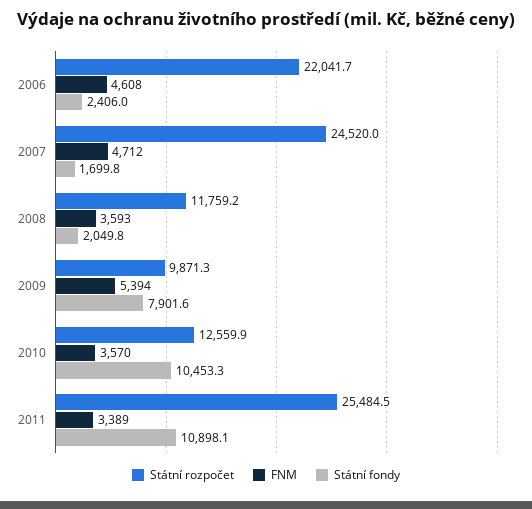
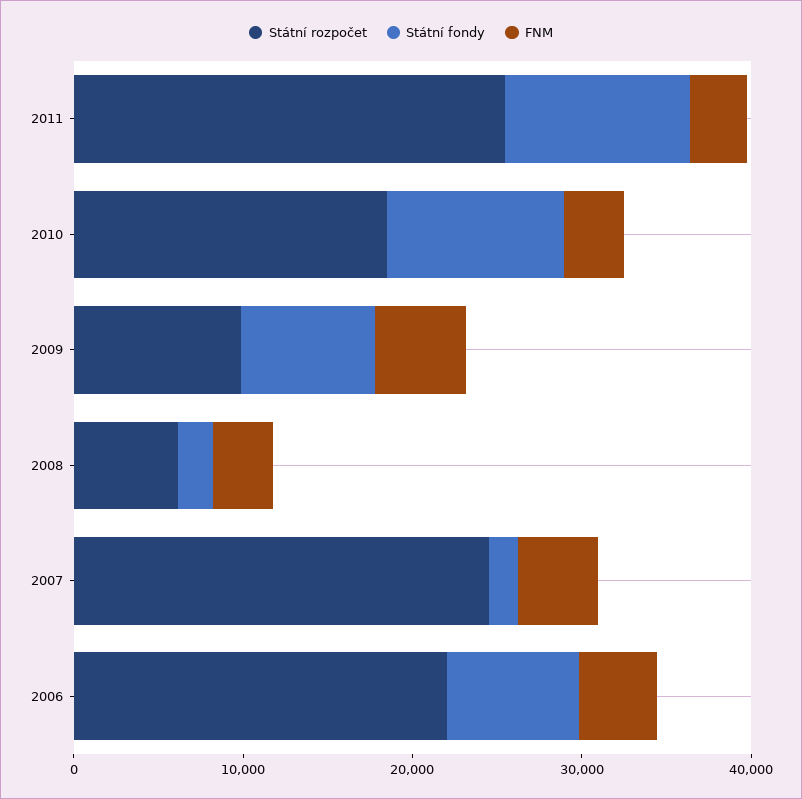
Státní fondy, 2006: 2406 -> 8000
Státní rozpočet, 2008: 11759.2 -> 6000
Státní rozpočet, 2010: 12559.9 -> 18000

